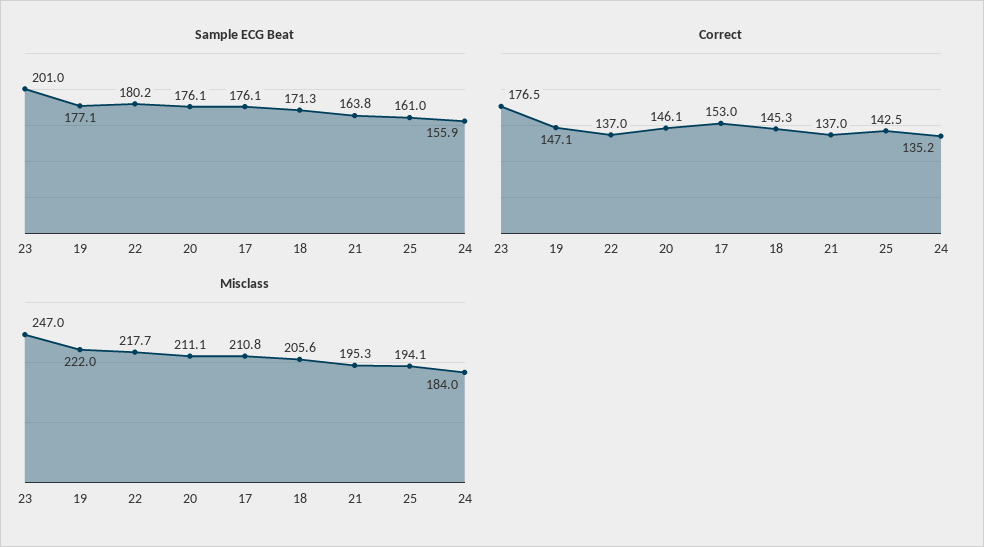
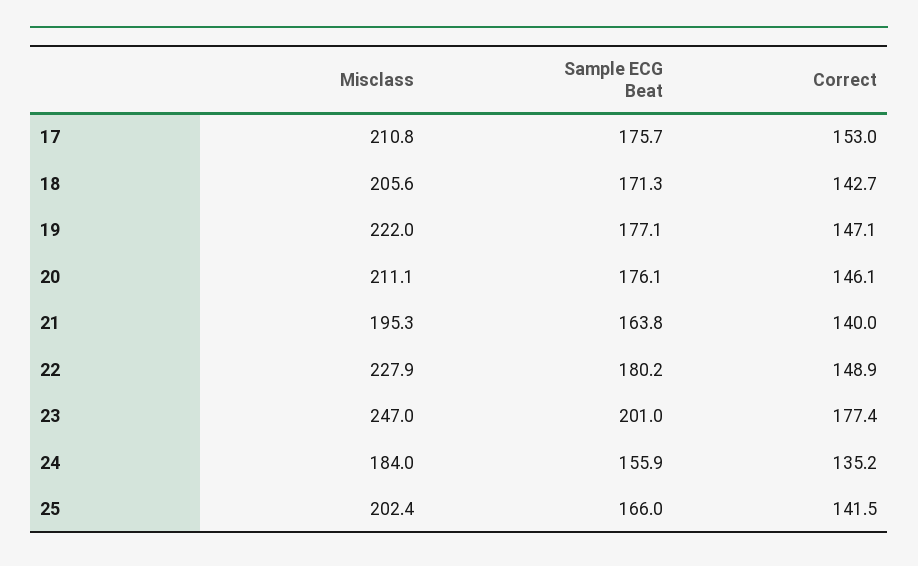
Sample ECG Beat, 17: 176.1 -> 175.7
Sample ECG Beat, 25: 161 -> 166
Correct, 23: 176.5 -> 177.4
Correct, 22: 137 -> 148.9
Correct, 18: 145.3 -> 142.7
Correct, 21: 137 -> 140
Correct, 25: 142.5 -> 141.5
Misclass, 22: 217.7 -> 227.9
Misclass, 25: 194.1 -> 202.4

